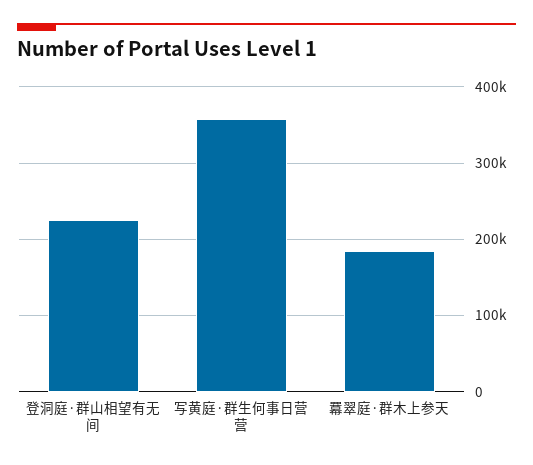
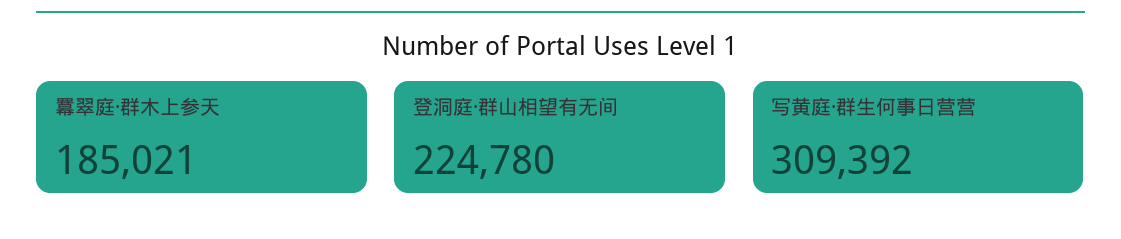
写黄庭·群生何事日营营: 360000 -> 309392

